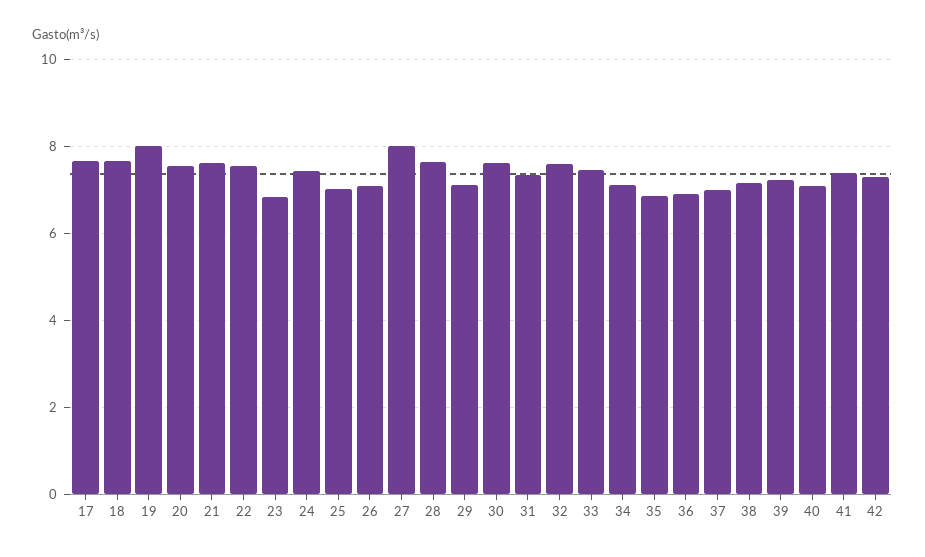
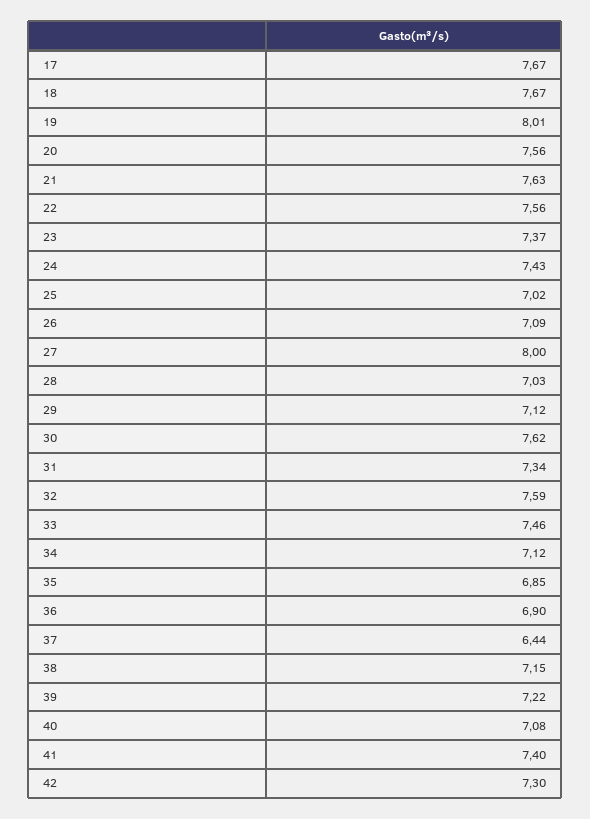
23: 6.8 -> 7.37
28: 7.6 -> 7.03
37: 7 -> 6.44

